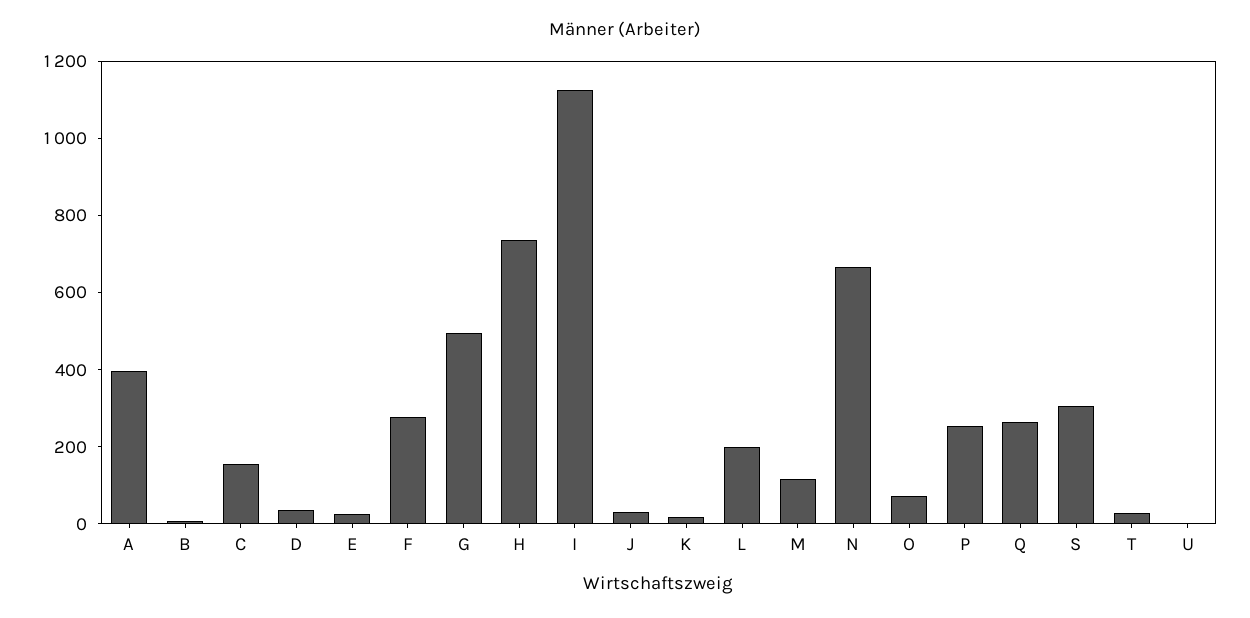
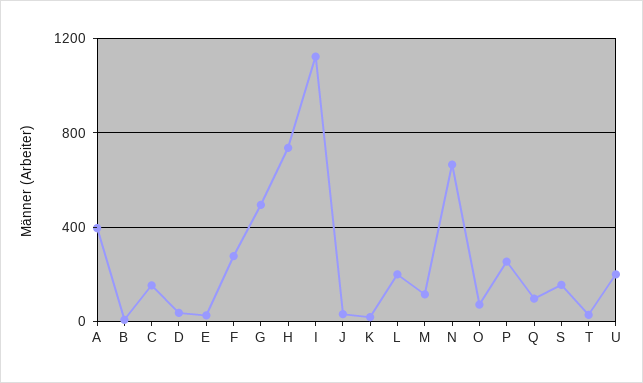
Q: 250 -> 100
S: 300 -> 150
U: 0 -> 200

